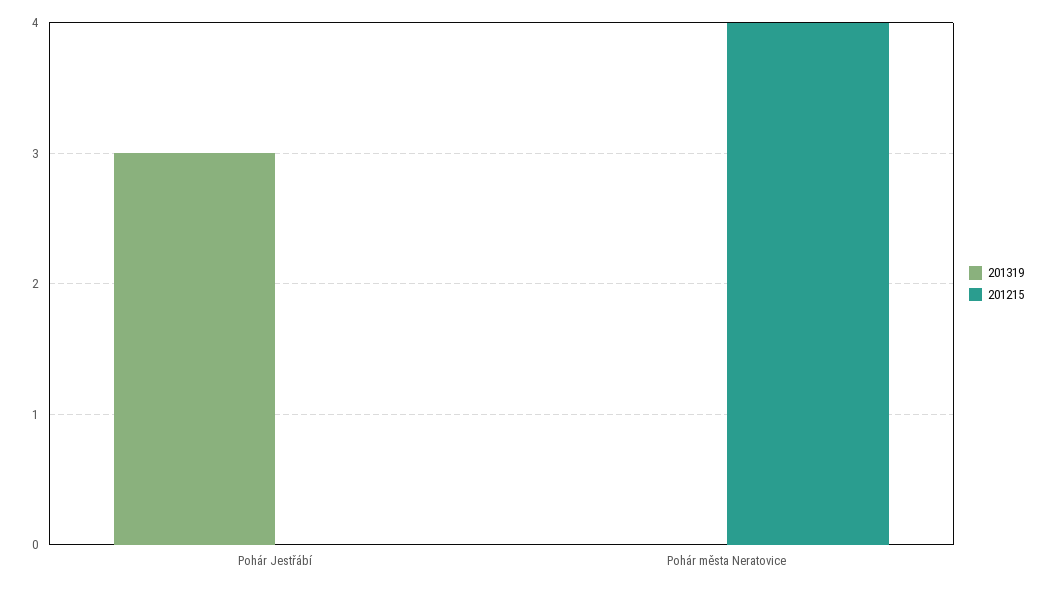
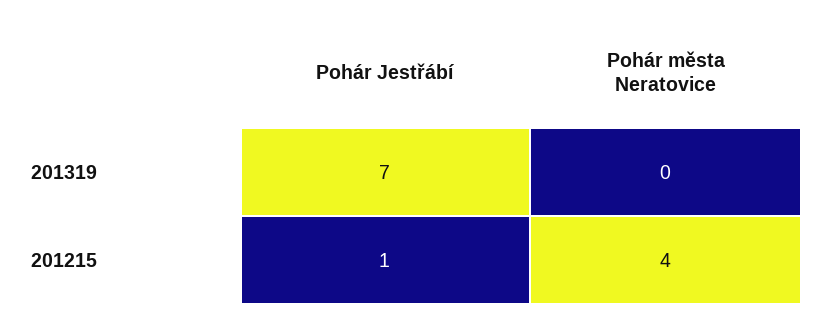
201319, Pohár Jestřábí: 3 -> 7
201215, Pohár Jestřábí: 0 -> 1

